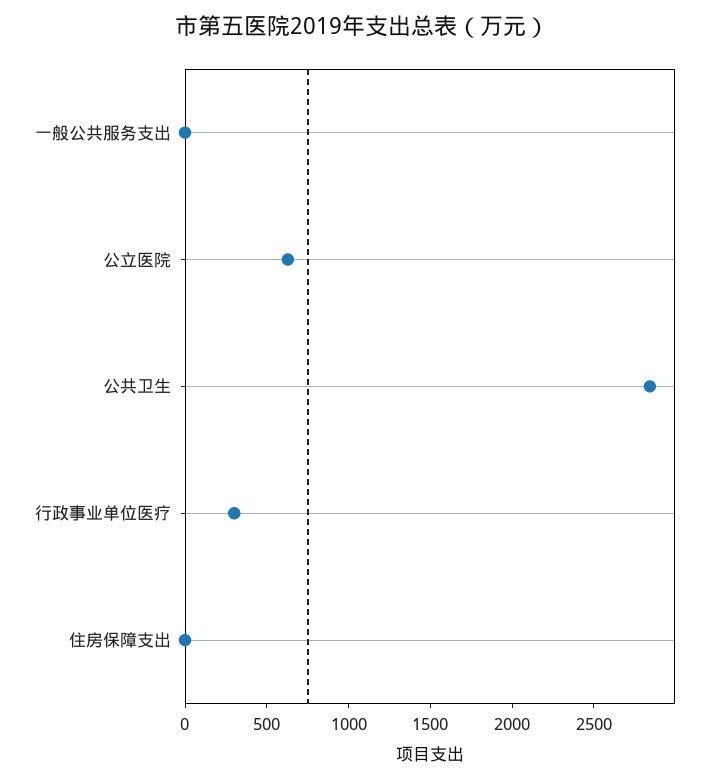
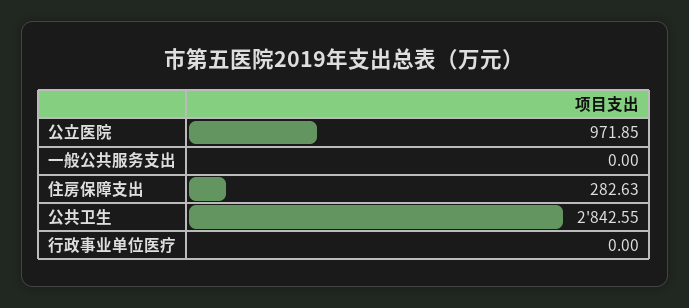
公立医院: 600 -> 971.85
行政事业单位医疗: 300 -> 0
住房保障支出: 0 -> 282.63

